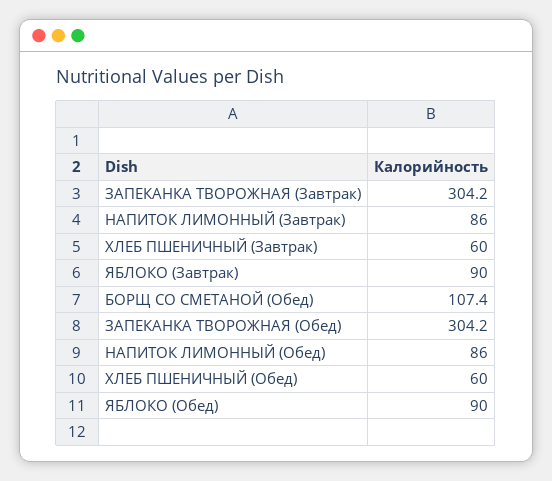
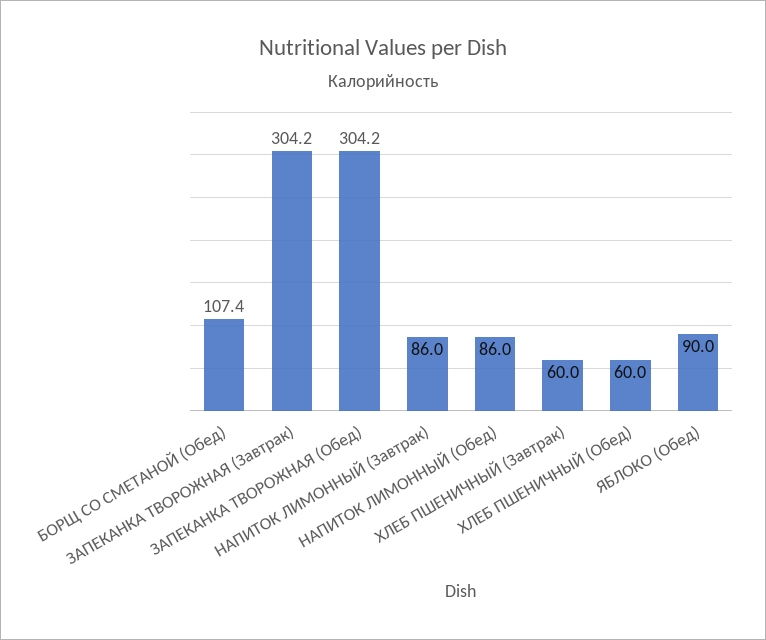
ЯБЛОКО (Завтрак): 90 -> none

